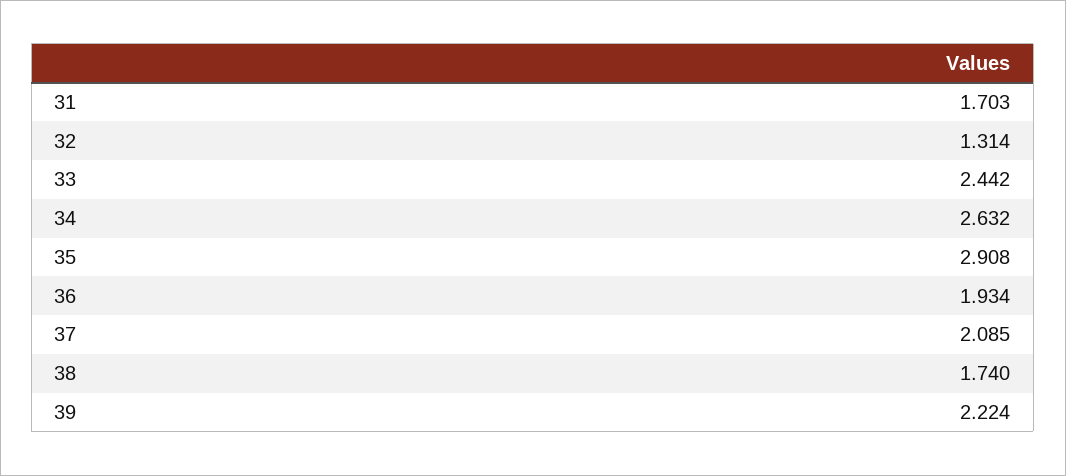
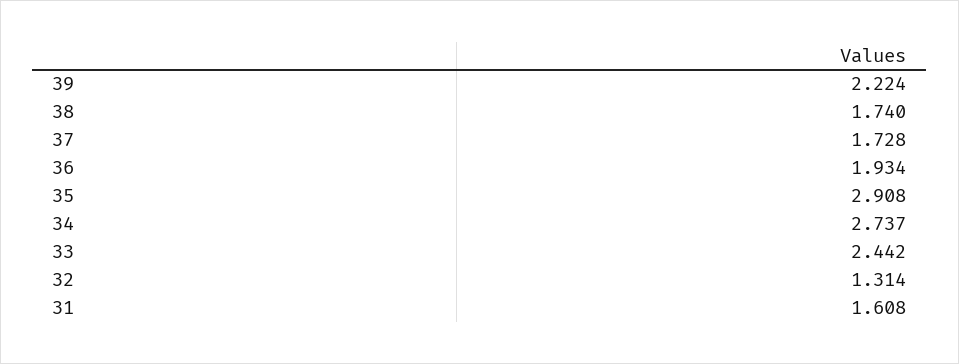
31: 1.703 -> 1.608
34: 2.632 -> 2.737
37: 2.085 -> 1.728

